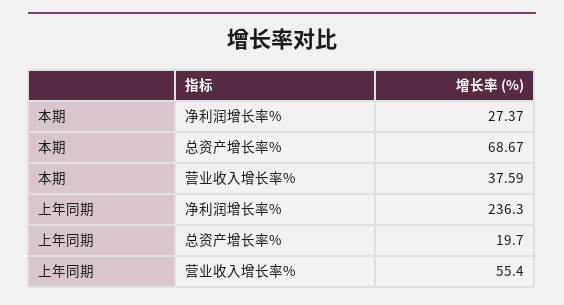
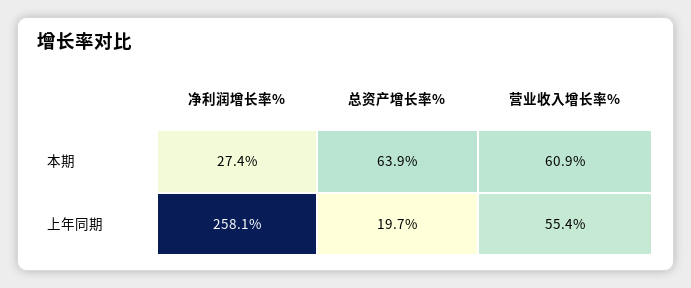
本期, 总资产增长率%: 68.67 -> 63.9
本期, 营业收入增长率%: 37.59 -> 60.9
上年同期, 净利润增长率%: 236.3 -> 258.1

